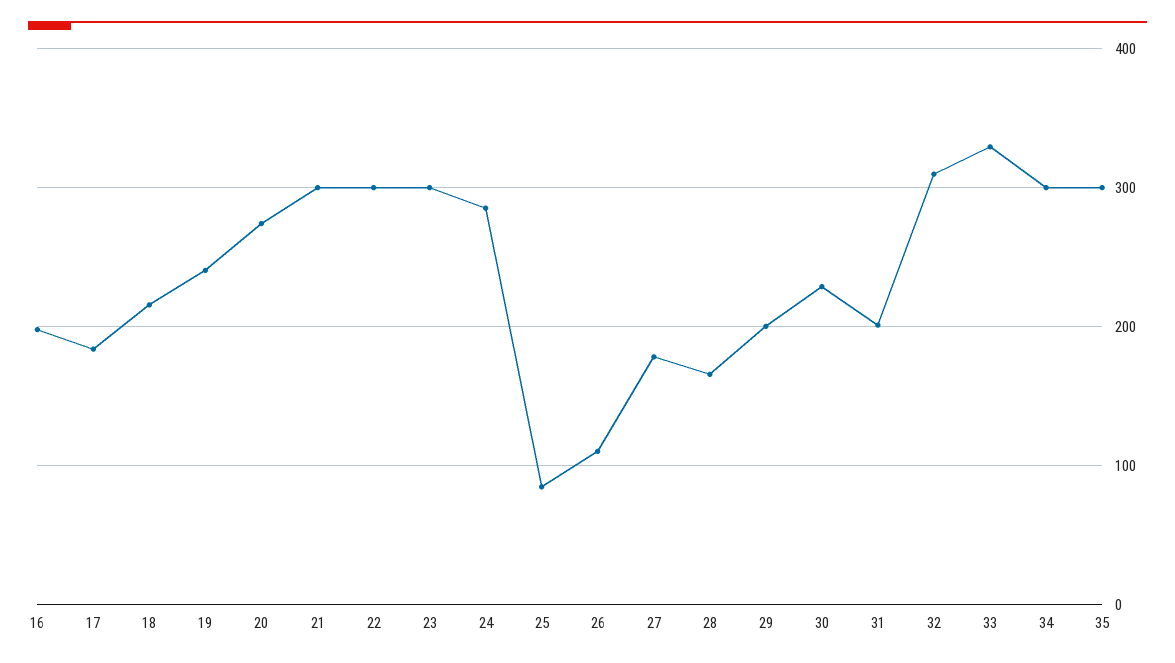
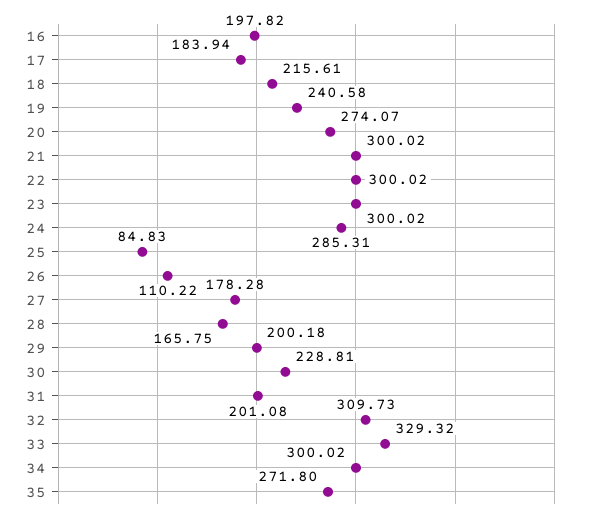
35: 300 -> 271.8

